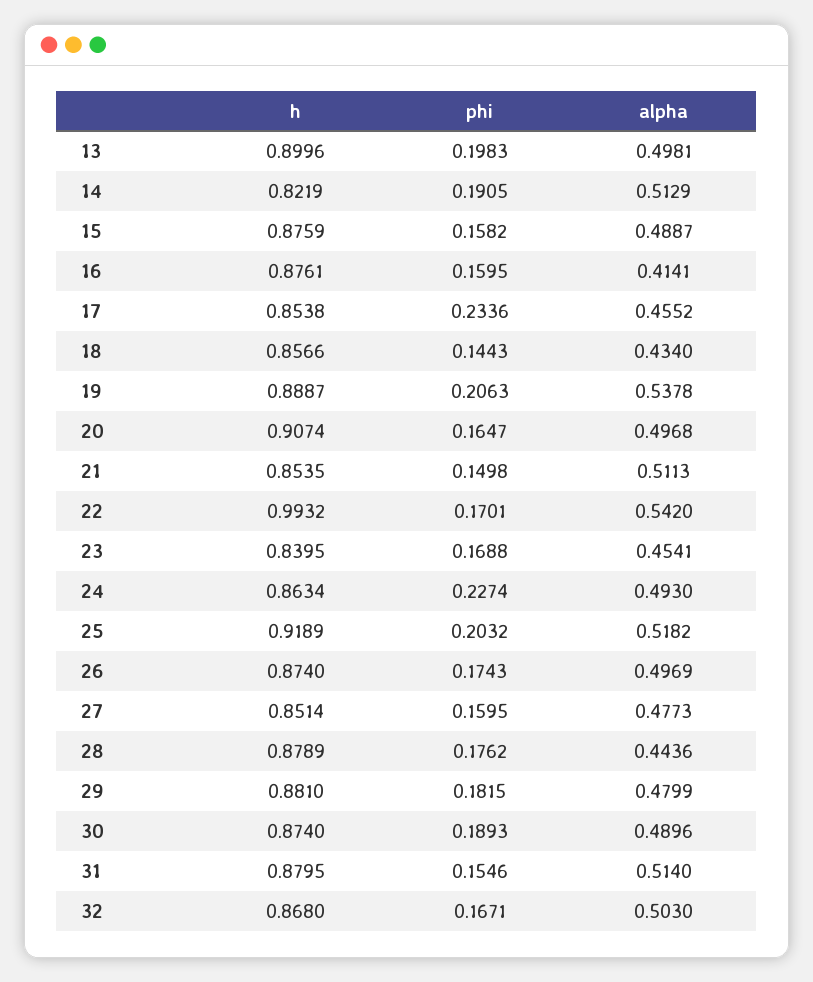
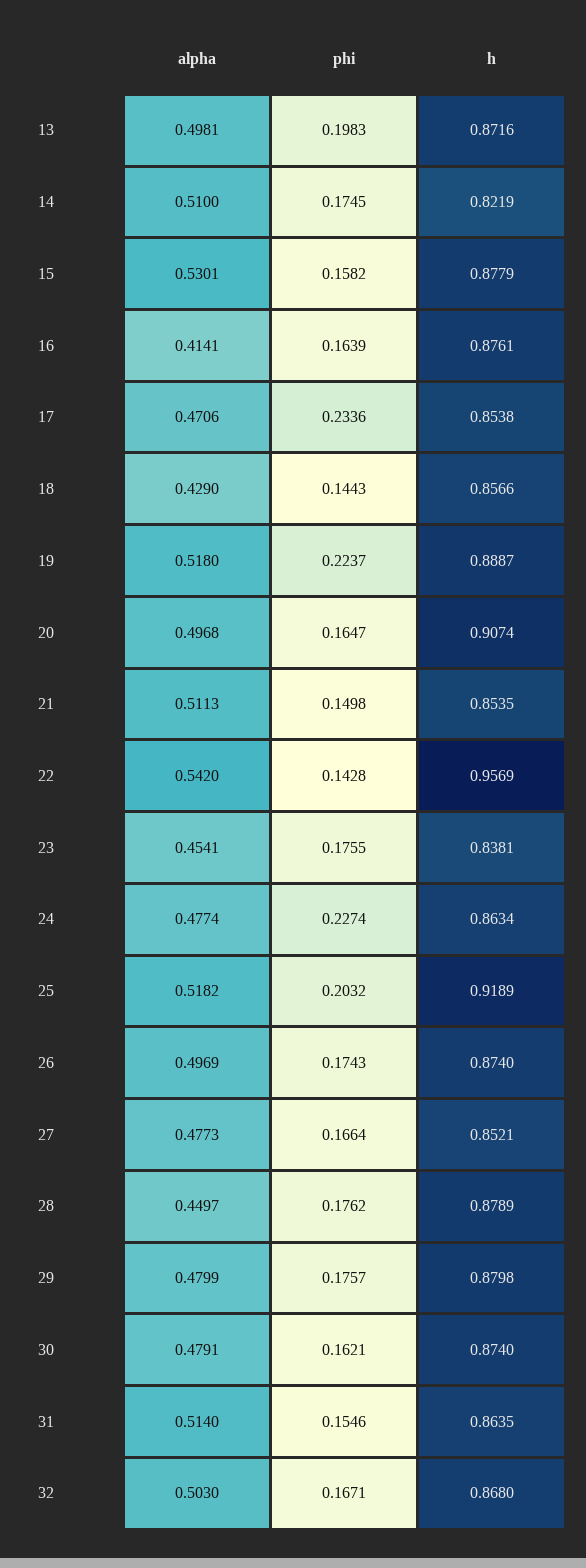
h, 13: 0.8996 -> 0.8716
phi, 14: 0.1905 -> 0.1745
alpha, 14: 0.5129 -> 0.51
h, 15: 0.8759 -> 0.8779
alpha, 15: 0.4887 -> 0.5301
phi, 16: 0.1595 -> 0.1639
alpha, 17: 0.4552 -> 0.4706
alpha, 18: 0.434 -> 0.429
phi, 19: 0.2063 -> 0.2237
alpha, 19: 0.5378 -> 0.518
h, 22: 0.9932 -> 0.9569
phi, 22: 0.1701 -> 0.1428
h, 23: 0.8395 -> 0.8381
phi, 23: 0.1688 -> 0.1755
alpha, 24: 0.493 -> 0.4774
h, 27: 0.8514 -> 0.8521
phi, 27: 0.1595 -> 0.1664
alpha, 28: 0.4436 -> 0.4497
h, 29: 0.881 -> 0.8798
phi, 29: 0.1815 -> 0.1757
phi, 30: 0.1893 -> 0.1621
alpha, 30: 0.4896 -> 0.4791
h, 31: 0.8795 -> 0.8635

